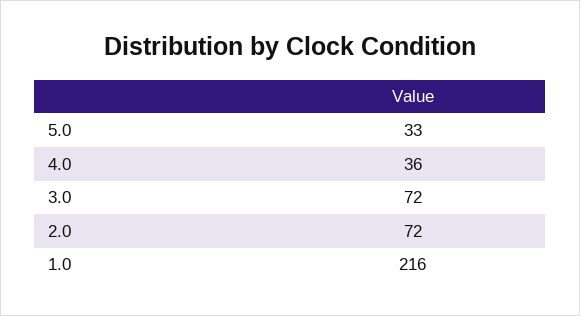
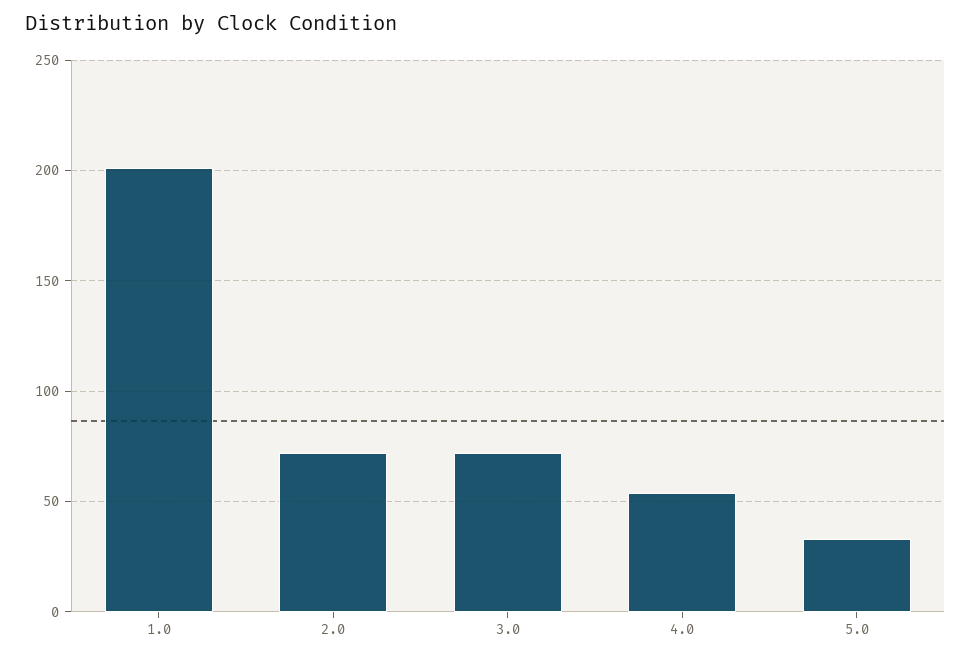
4.0: 36 -> 55
1.0: 216 -> 200

